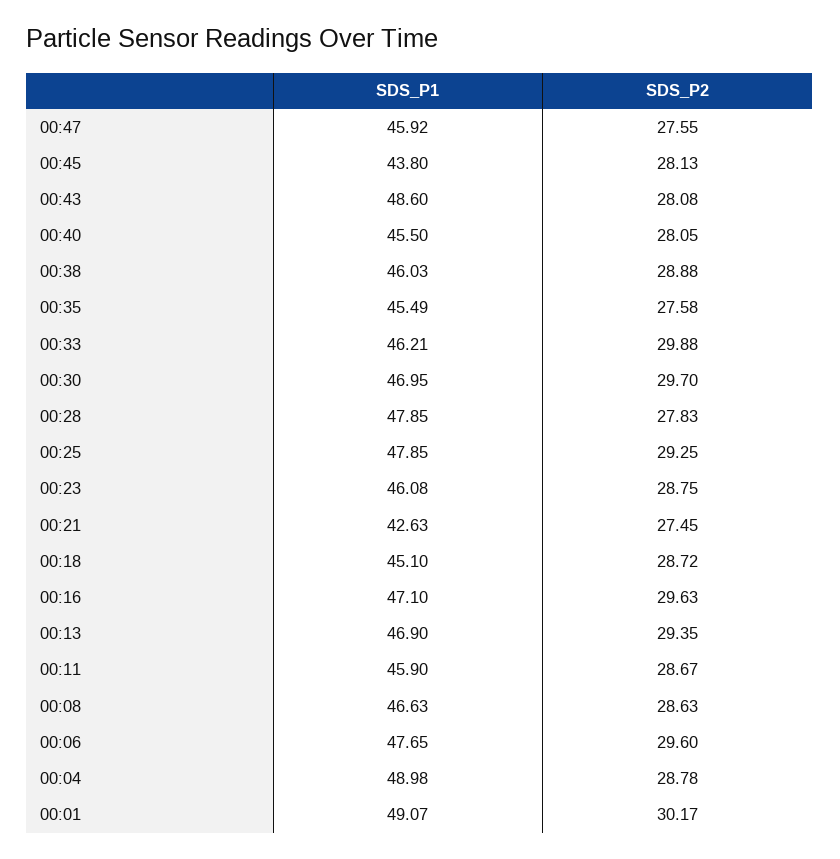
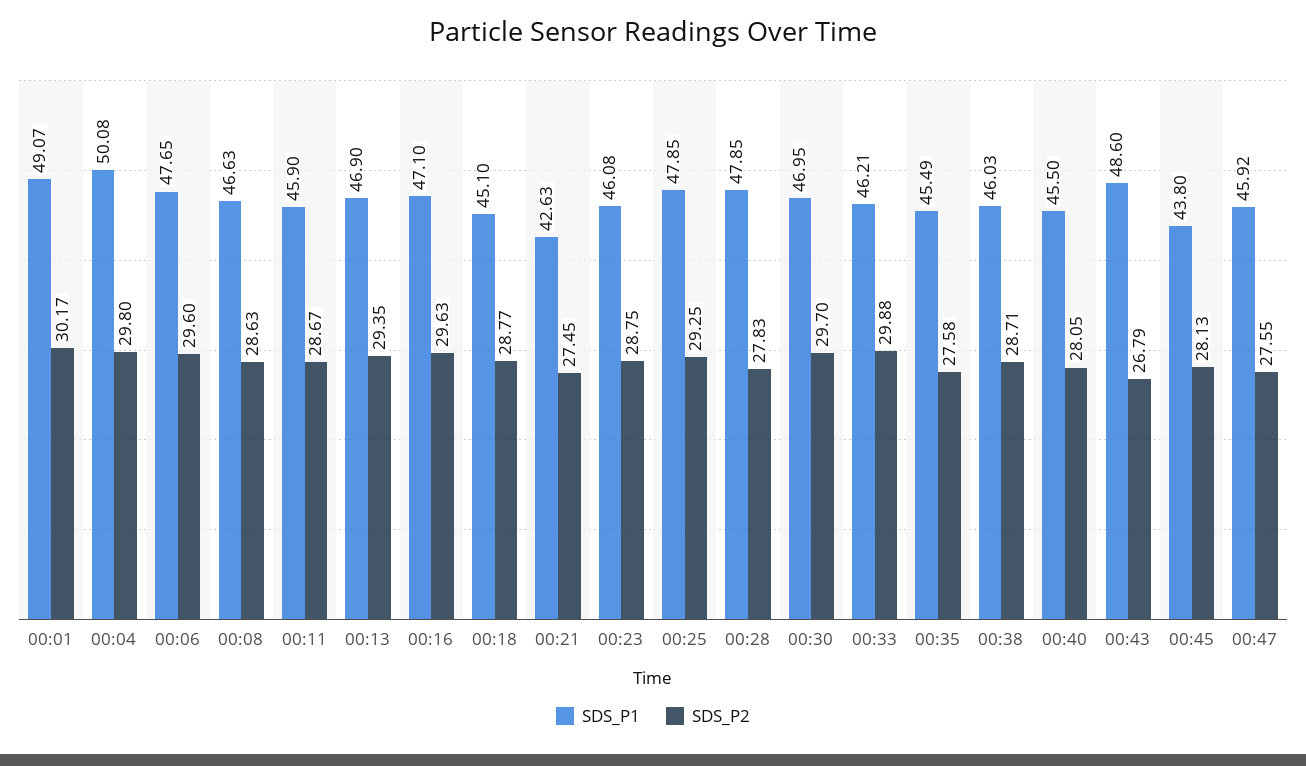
SDS_P2, 00:43: 28.08 -> 26.79
SDS_P2, 00:38: 28.88 -> 28.71
SDS_P2, 00:18: 28.72 -> 28.77
SDS_P1, 00:04: 48.98 -> 50.08
SDS_P2, 00:04: 28.78 -> 29.8

